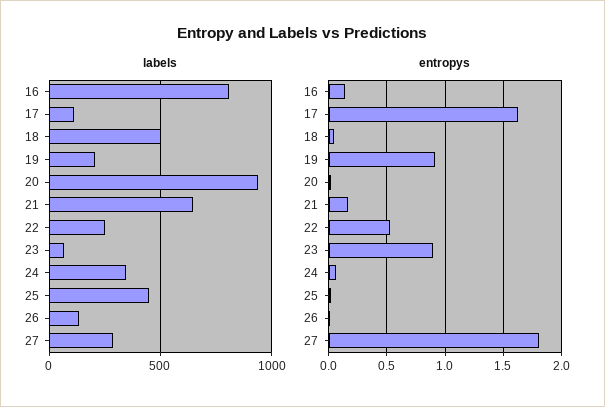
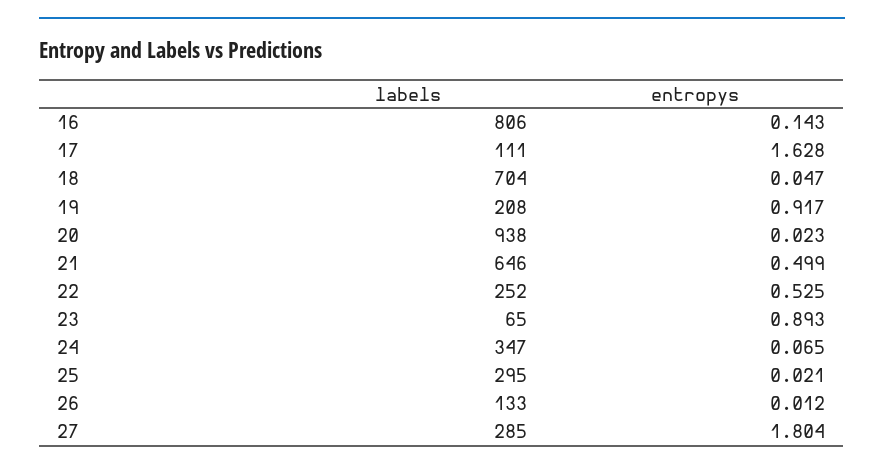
labels, 18: 500 -> 704
labels, 25: 450 -> 295
entropys, 21: 0.2 -> 0.499

